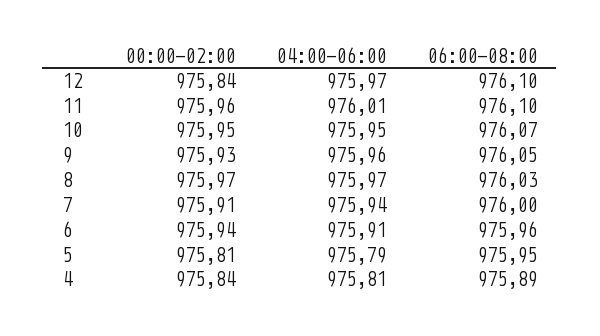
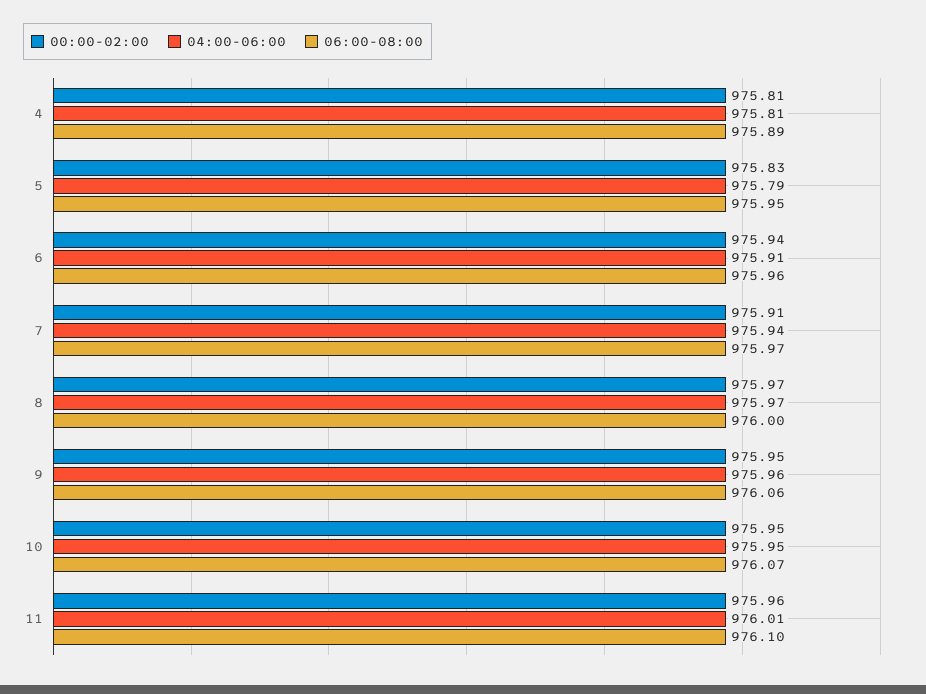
00:00-02:00, 12: 975.84 -> none
04:00-06:00, 12: 975.97 -> none
06:00-08:00, 12: 976.1 -> none
00:00-02:00, 9: 975.93 -> 975.95
06:00-08:00, 9: 976.05 -> 976.06
06:00-08:00, 8: 976.03 -> 976
06:00-08:00, 7: 976 -> 975.97
00:00-02:00, 5: 975.81 -> 975.83
00:00-02:00, 4: 975.84 -> 975.81

